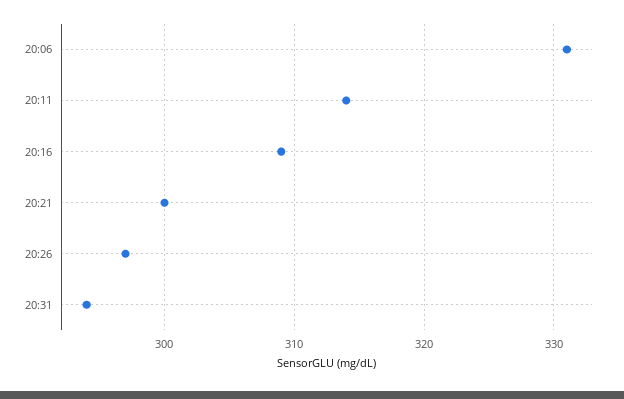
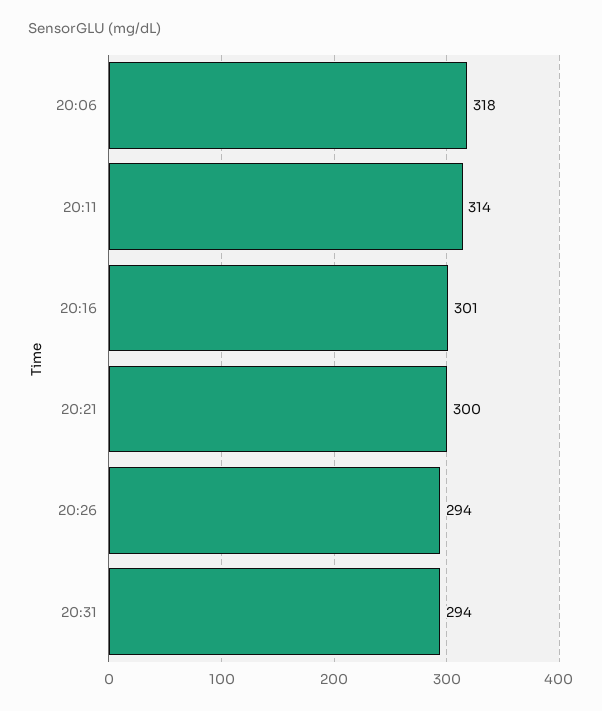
20:06: 331 -> 318
20:16: 309 -> 301
20:26: 297 -> 294

